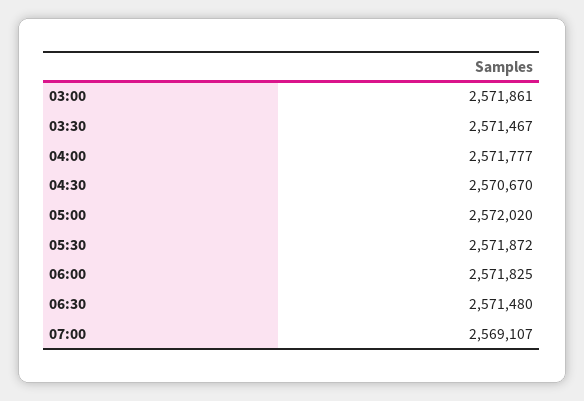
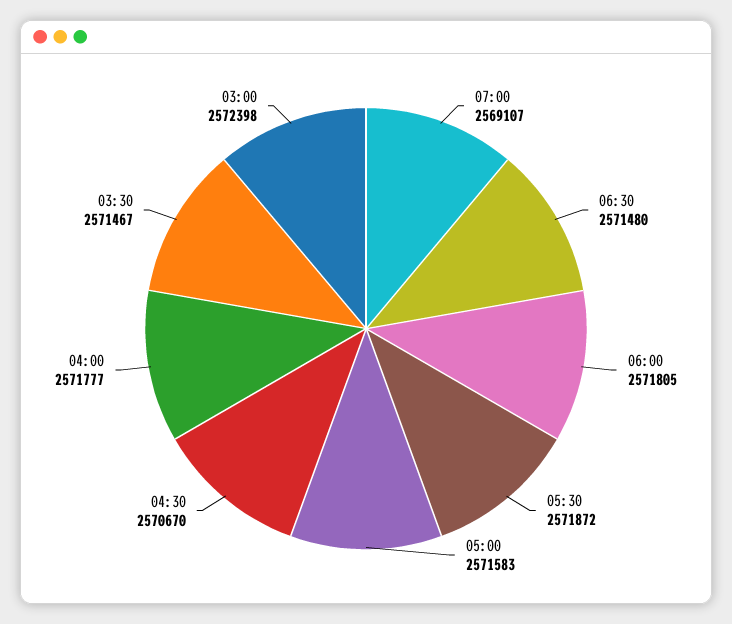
03:00: 2571861 -> 2572398
05:00: 2572020 -> 2571583
06:00: 2571825 -> 2571805

